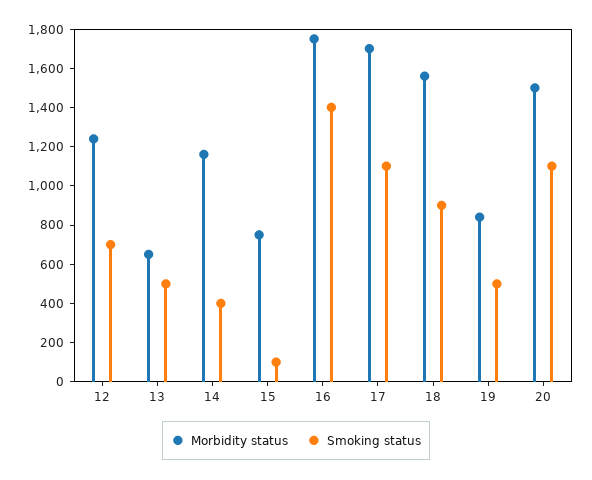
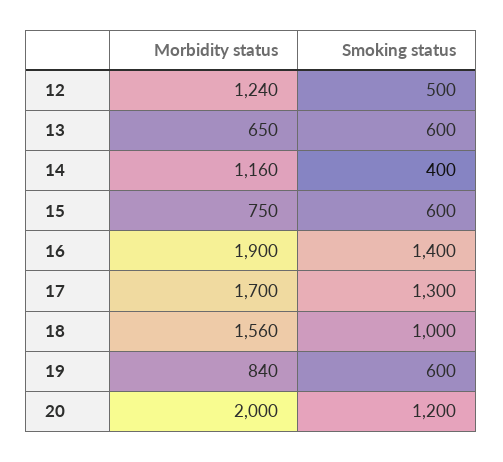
Smoking status, 12: 700 -> 500
Smoking status, 13: 500 -> 600
Smoking status, 15: 100 -> 600
Morbidity status, 16: 1750 -> 1900
Smoking status, 17: 1100 -> 1300
Smoking status, 18: 900 -> 1000
Smoking status, 19: 500 -> 600
Morbidity status, 20: 1500 -> 2000
Smoking status, 20: 1100 -> 1200

